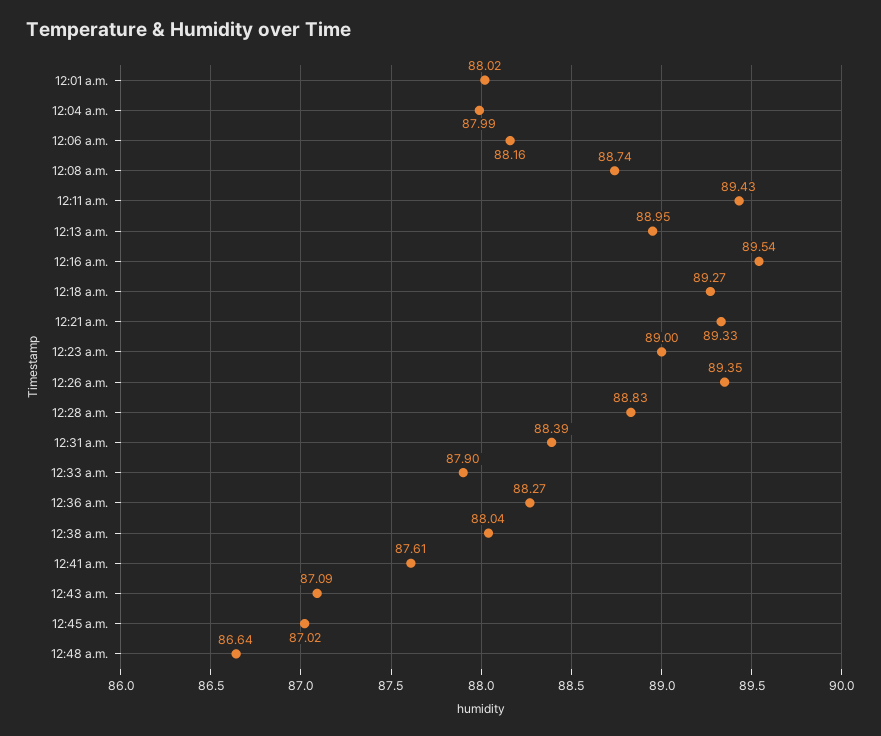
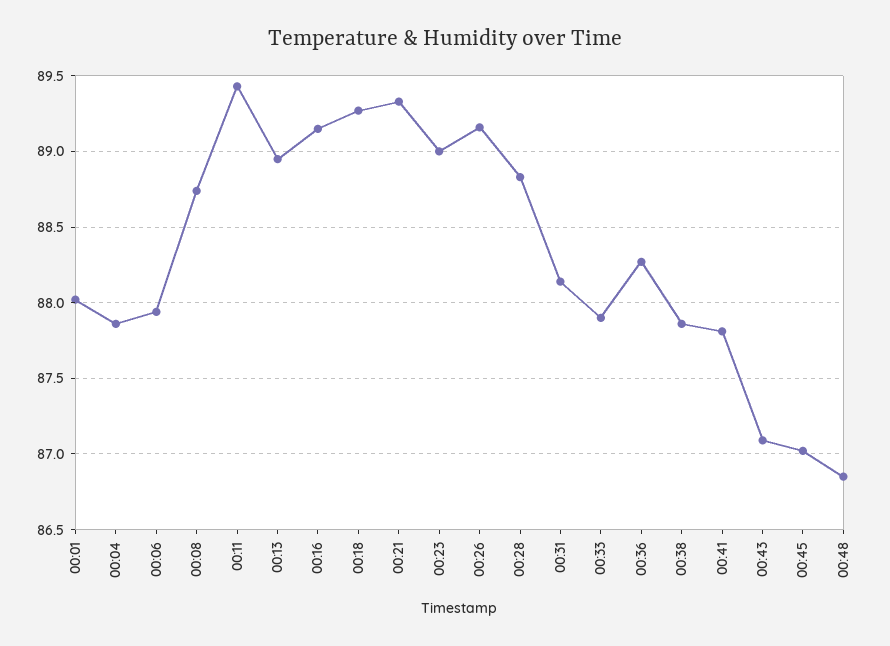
12:04 a.m.: 87.99 -> 87.85
12:06 a.m.: 88.16 -> 87.95
12:16 a.m.: 89.54 -> 89.15
12:26 a.m.: 89.35 -> 89.15
12:31 a.m.: 88.39 -> 88.15
12:38 a.m.: 88.04 -> 87.85
12:41 a.m.: 87.61 -> 87.8
12:48 a.m.: 86.64 -> 86.85

